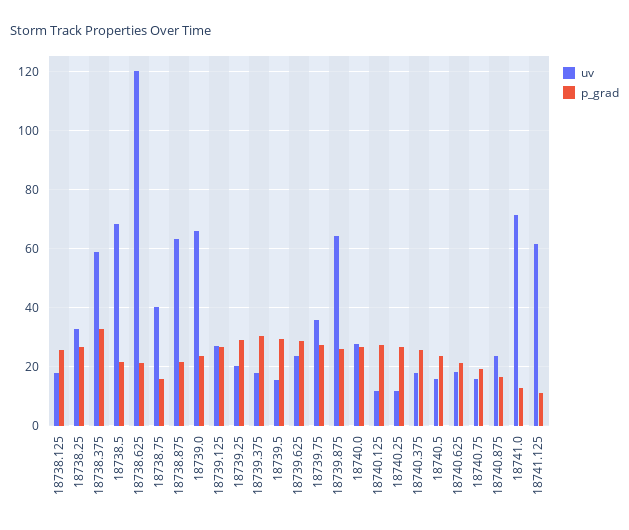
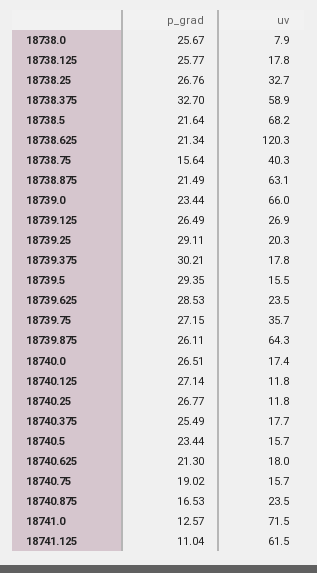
uv, 18740.0: 27.5 -> 17.4
p_grad, 18738.0: none -> 25.67
uv, 18738.0: none -> 7.9

